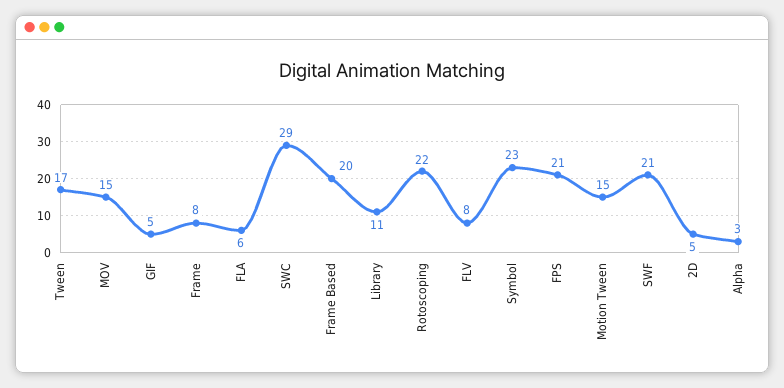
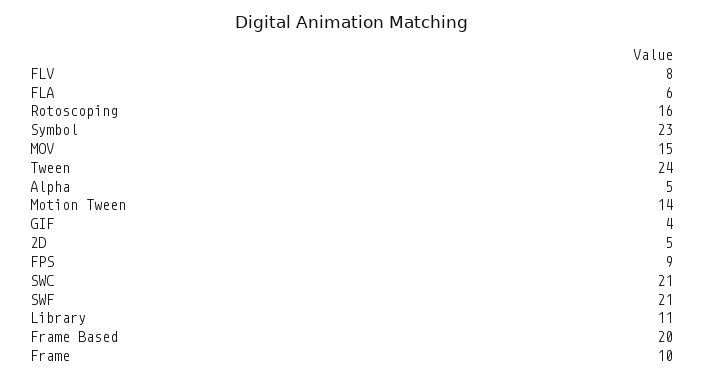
Tween: 17 -> 24
GIF: 5 -> 4
Frame: 8 -> 10
SWC: 29 -> 21
Rotoscoping: 22 -> 16
FPS: 21 -> 9
Motion Tween: 15 -> 14
Alpha: 3 -> 5

